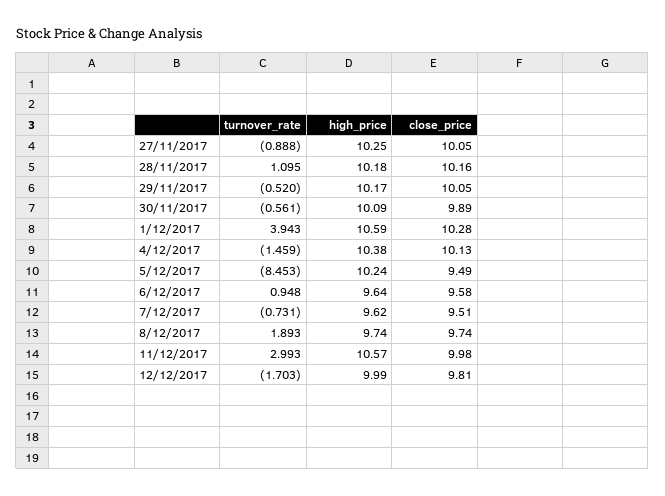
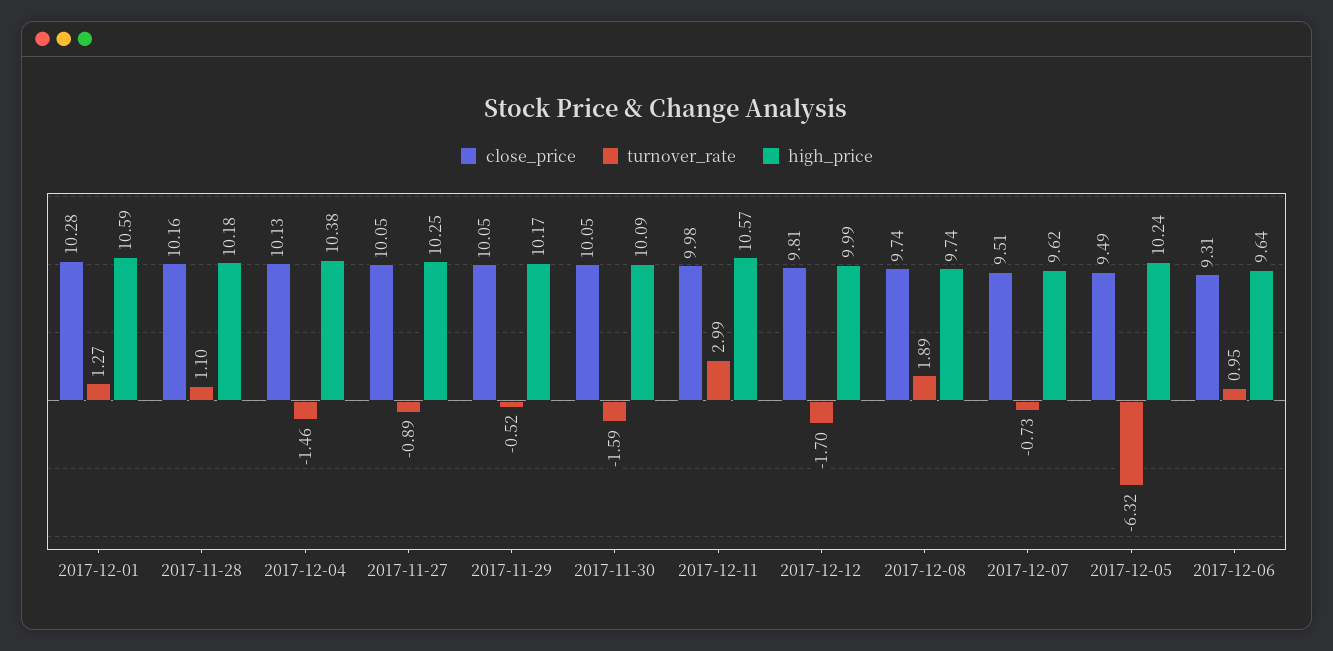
turnover_rate, 30/11/2017: -0.561 -> -1.59
close_price, 30/11/2017: 9.89 -> 10.05
turnover_rate, 1/12/2017: 3.943 -> 1.27
turnover_rate, 5/12/2017: -8.453 -> -6.32
close_price, 6/12/2017: 9.58 -> 9.31

